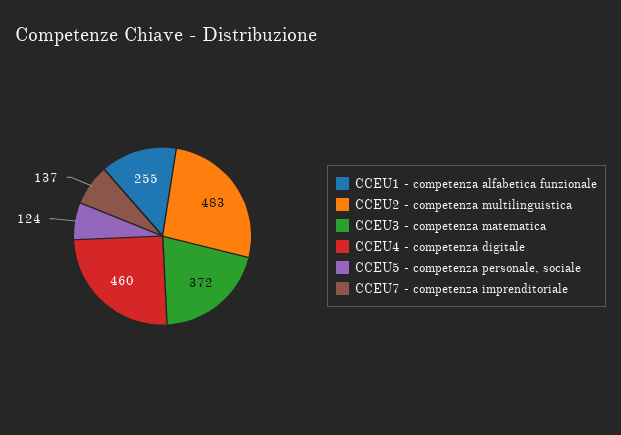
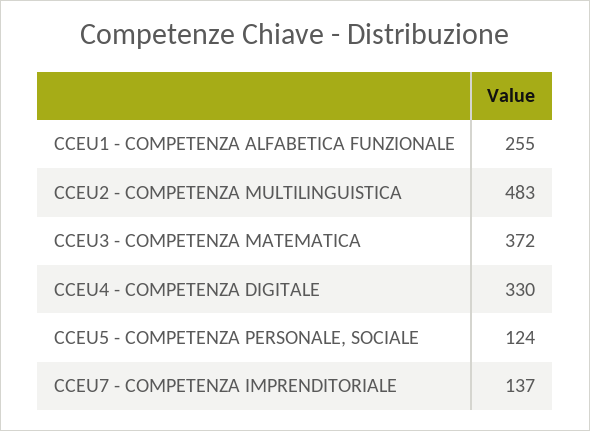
CCEU4 - competenza digitale: 460 -> 330

